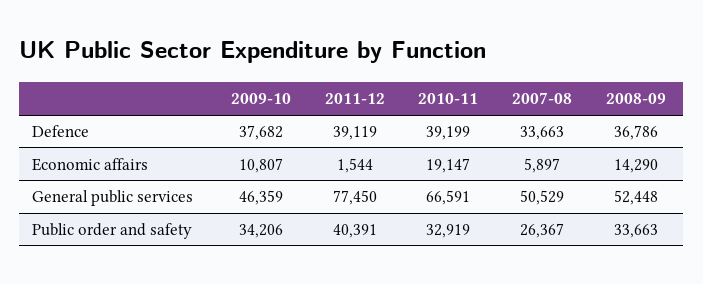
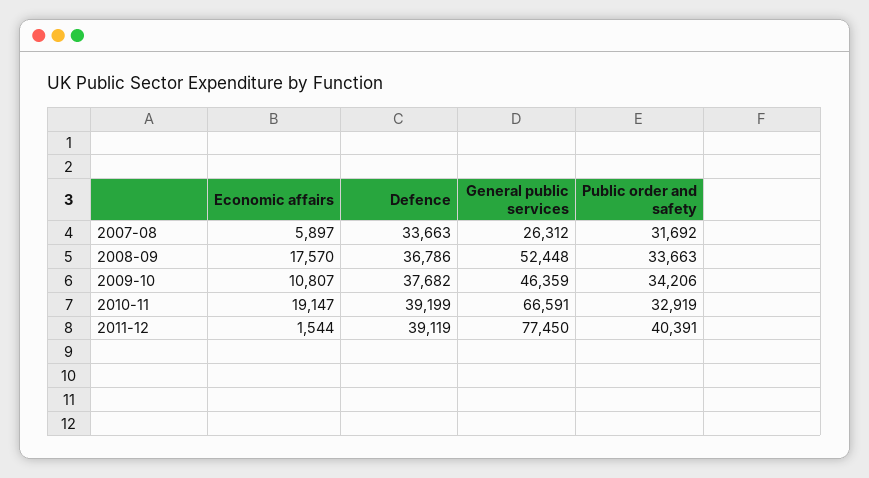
2008-09, Economic affairs: 14290 -> 17570
2007-08, General public services: 50529 -> 26312
2007-08, Public order and safety: 26367 -> 31692

